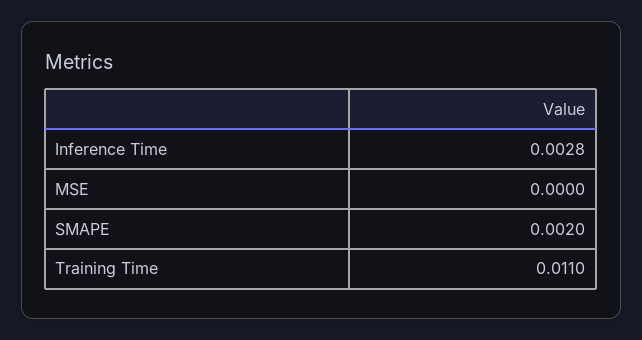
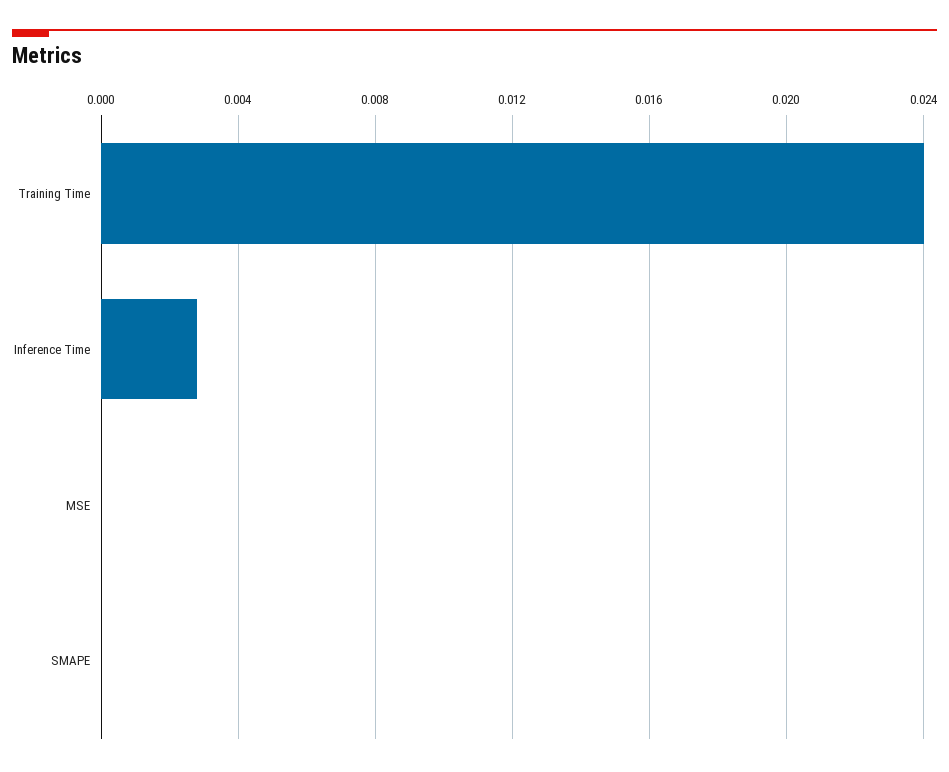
SMAPE: 0.002 -> 0
Training Time: 0.011 -> 0.024

